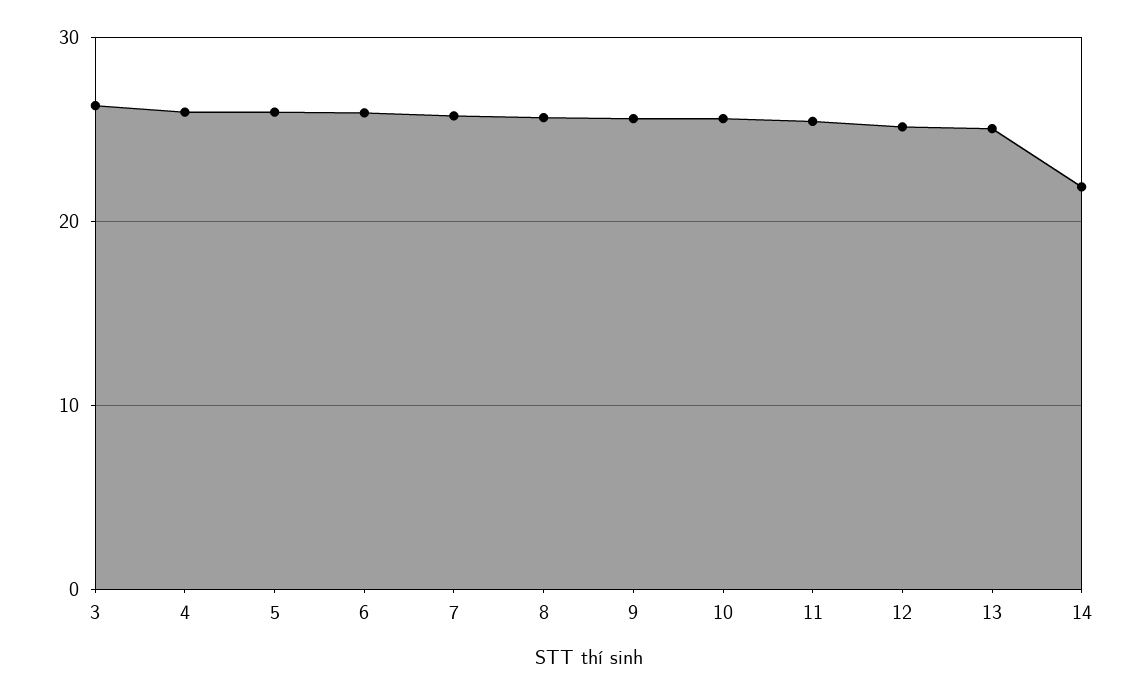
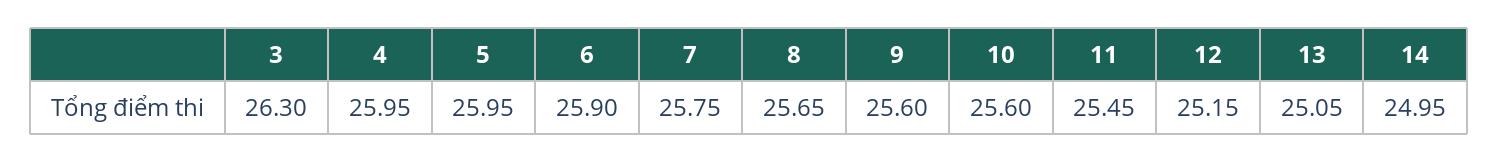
14: 22 -> 24.95

